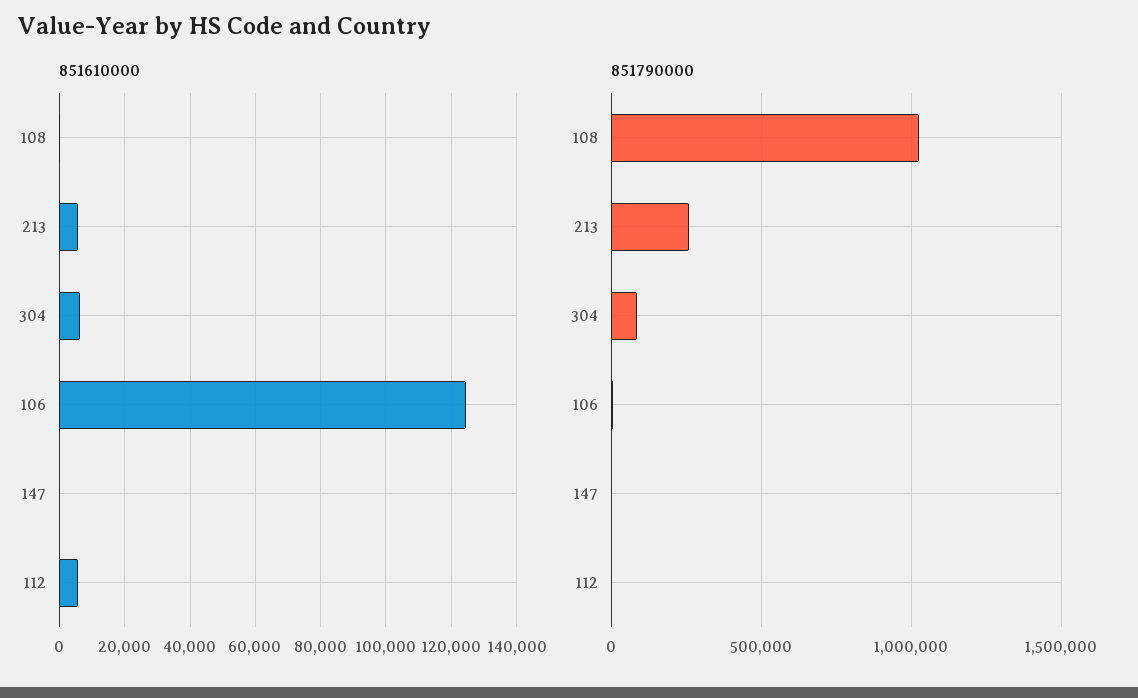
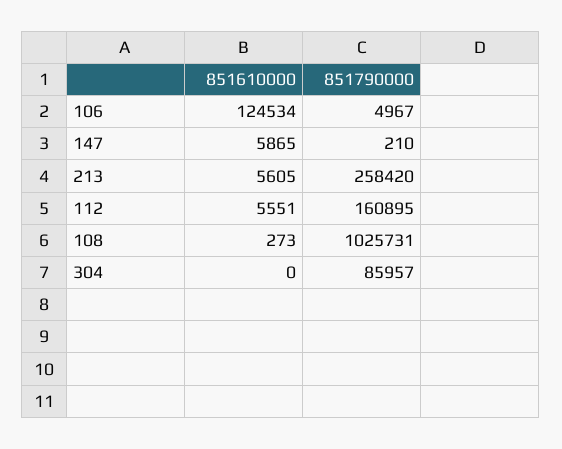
851610000, 304: 6000 -> 0
851610000, 147: 0 -> 5865
851790000, 112: 0 -> 160895

